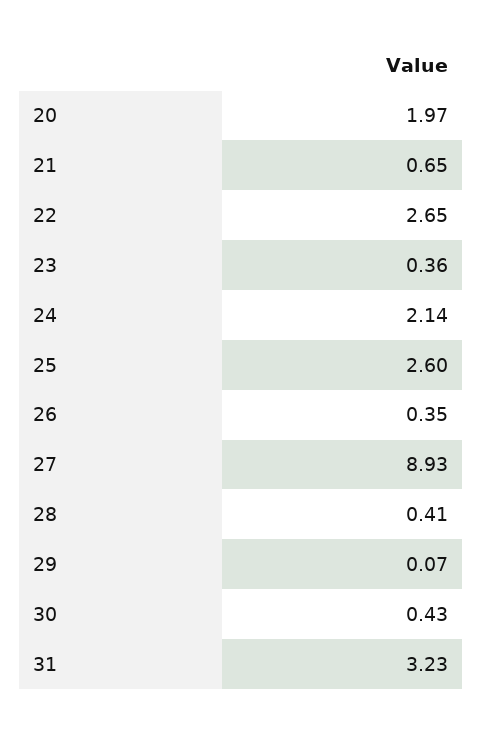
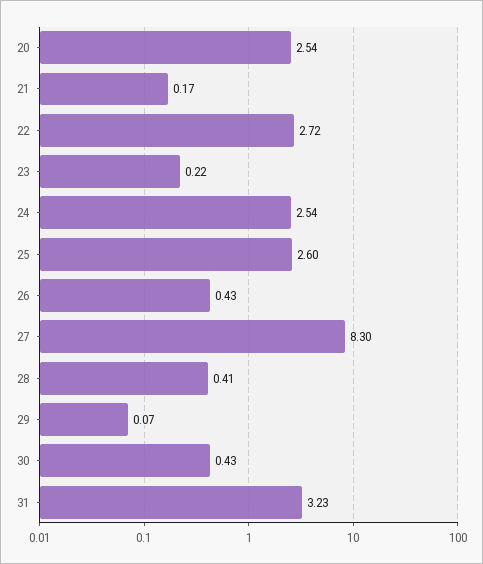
20: 1.97 -> 2.54
21: 0.65 -> 0.17
22: 2.65 -> 2.72
23: 0.36 -> 0.22
24: 2.14 -> 2.54
26: 0.35 -> 0.43
27: 8.93 -> 8.3

